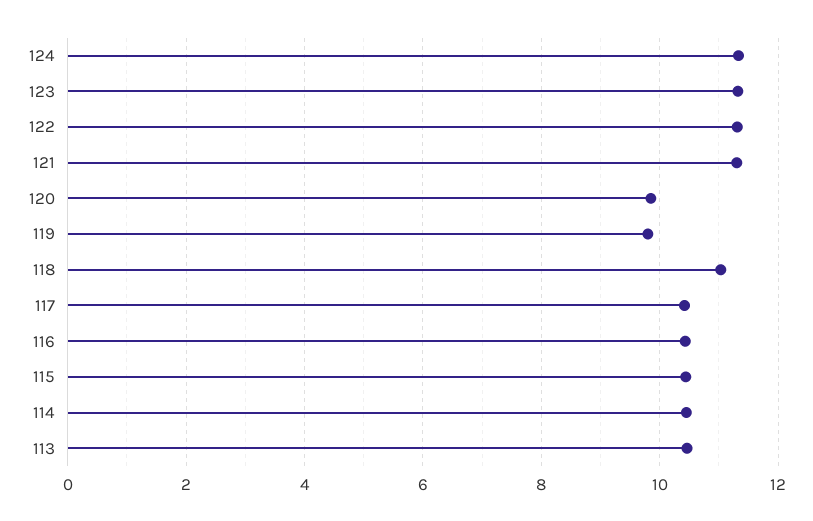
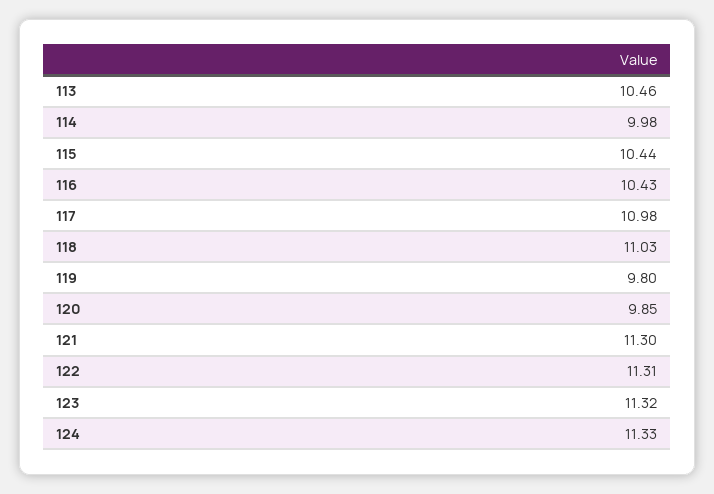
117: 10.4 -> 10.98
114: 10.4 -> 9.98

